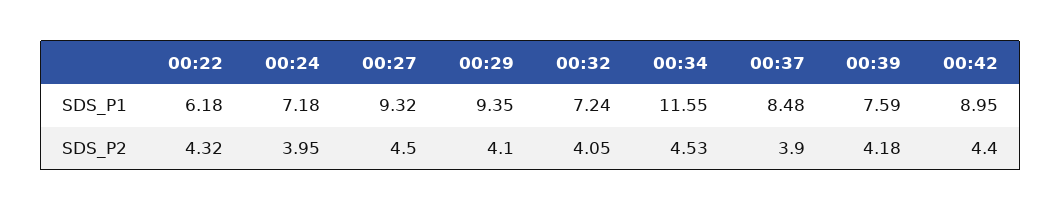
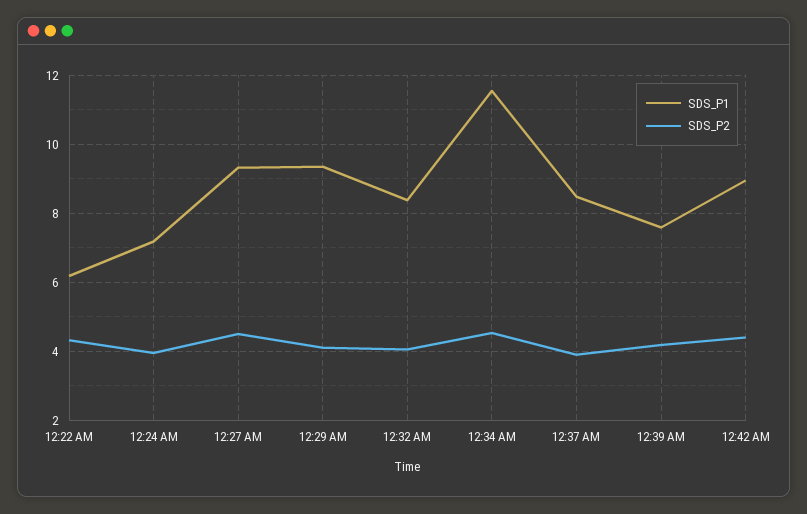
SDS_P1, 00:32: 7.24 -> 8.4

